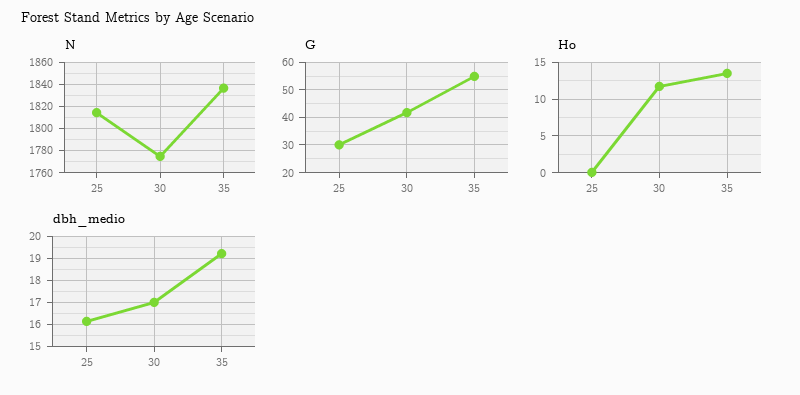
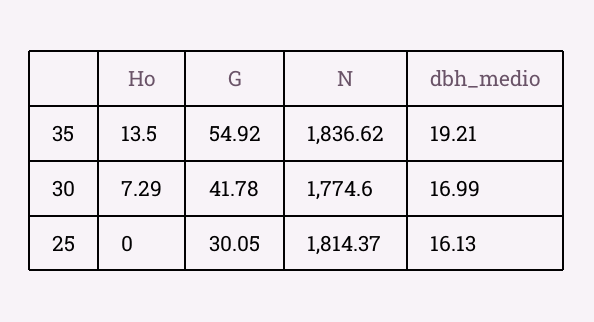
Ho, 30: 12 -> 7.29

